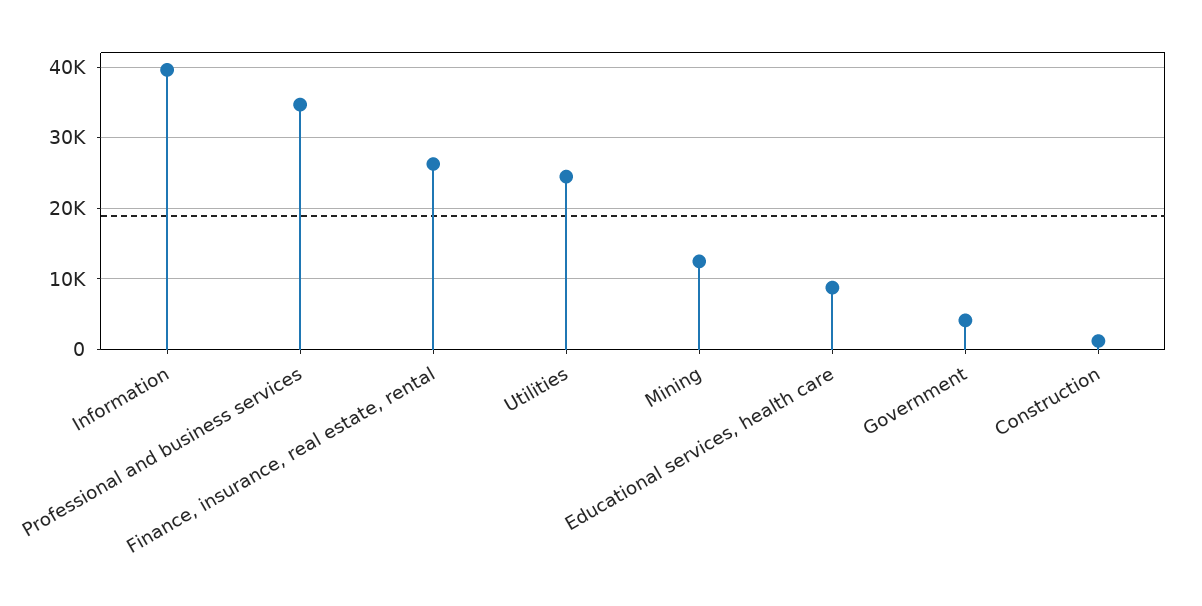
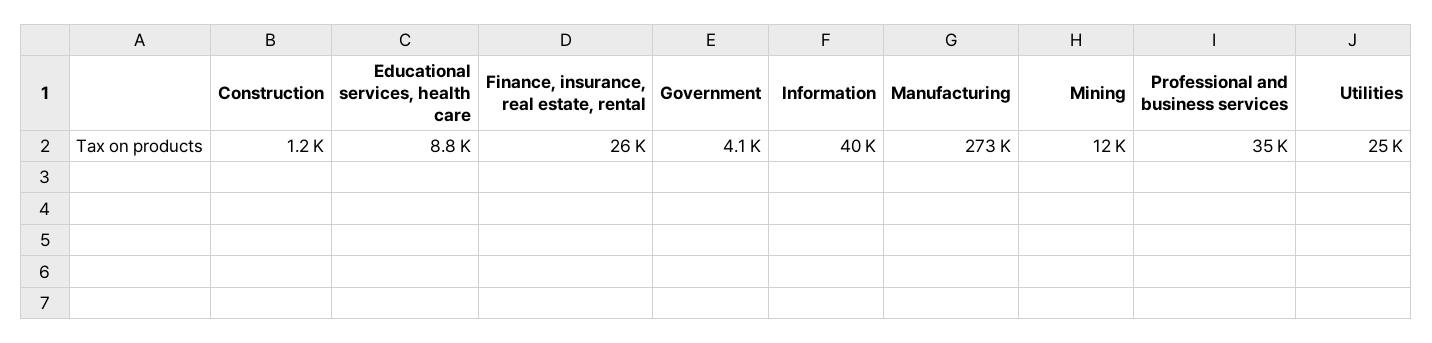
Manufacturing: none -> 273000

